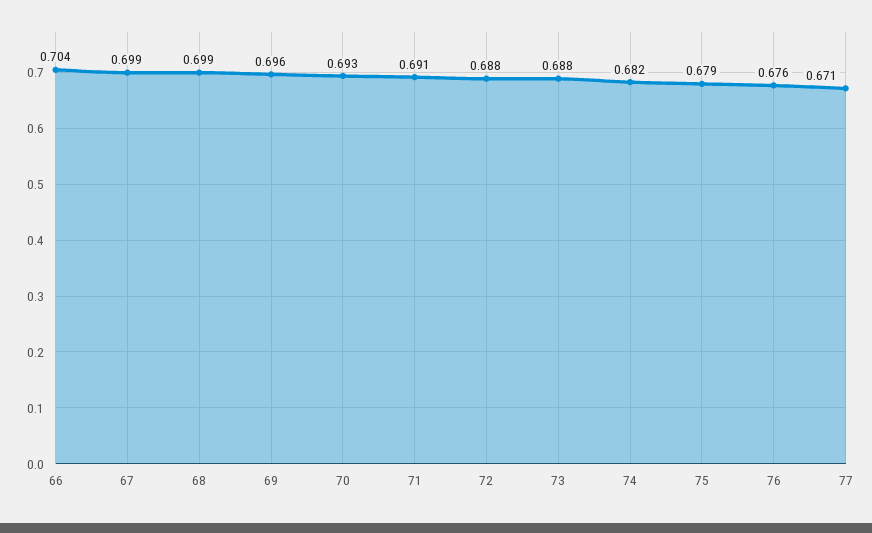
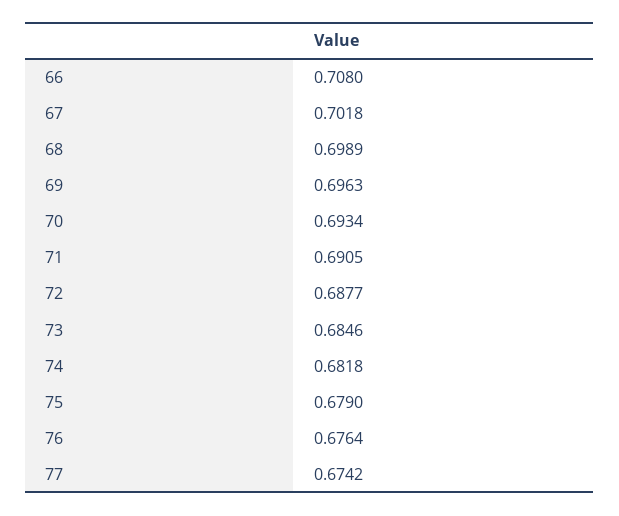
66: 0.704 -> 0.708
67: 0.699 -> 0.7018
73: 0.688 -> 0.6846
77: 0.671 -> 0.6742

